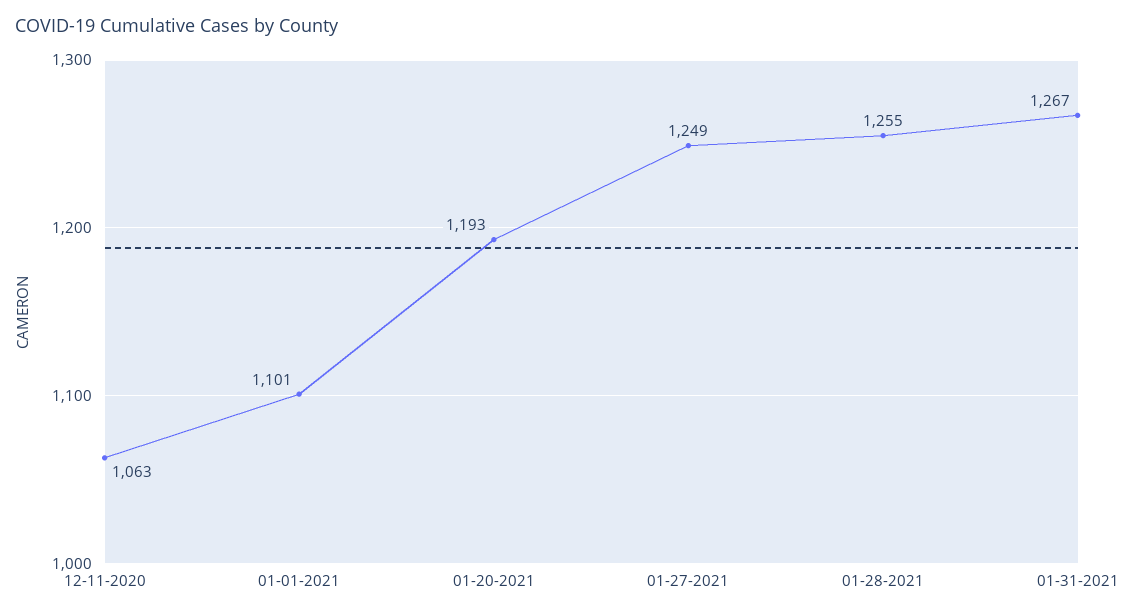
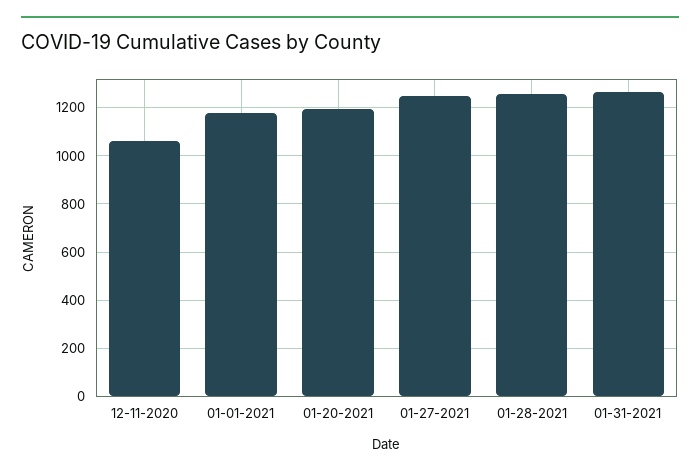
01-01-2021: 1101 -> 1175

